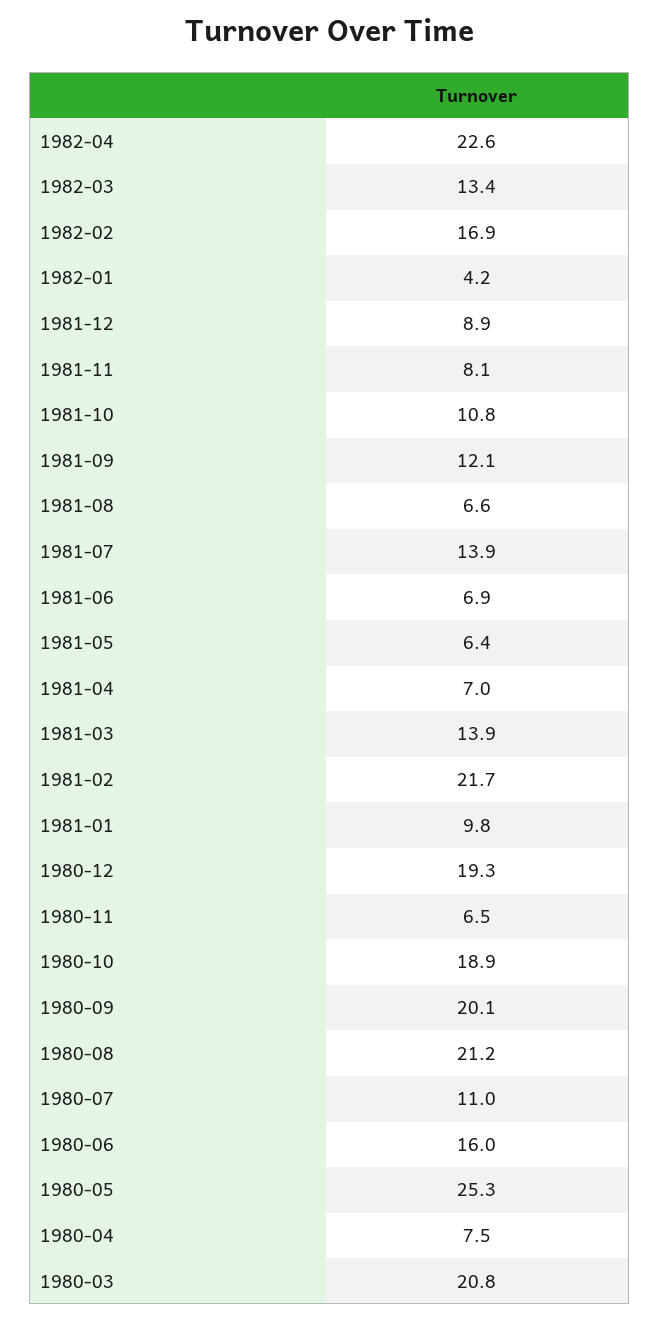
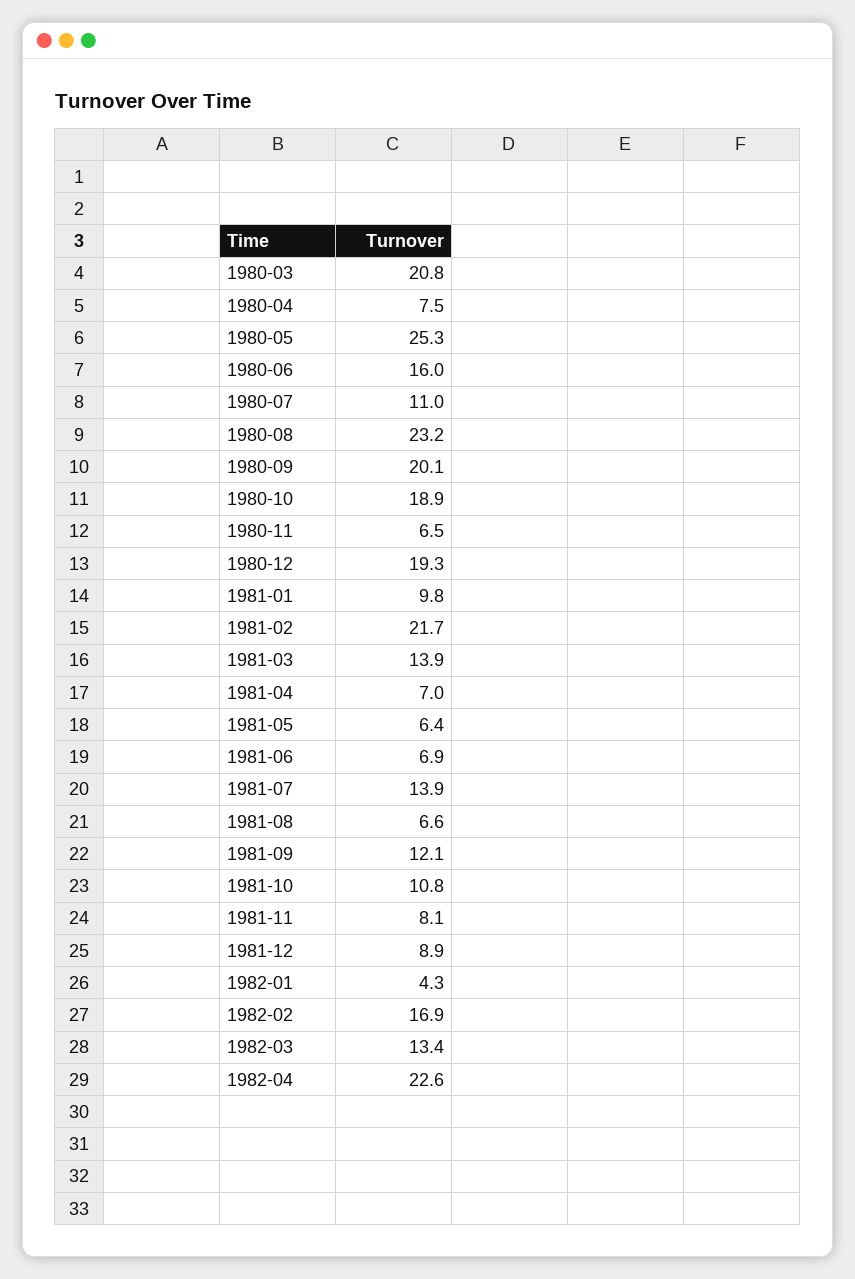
1982-01: 4.2 -> 4.3
1980-08: 21.2 -> 23.2

